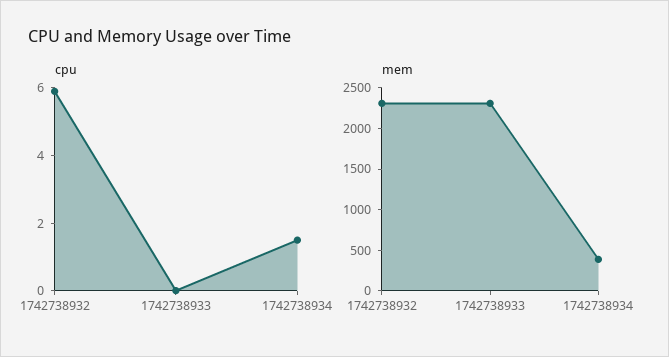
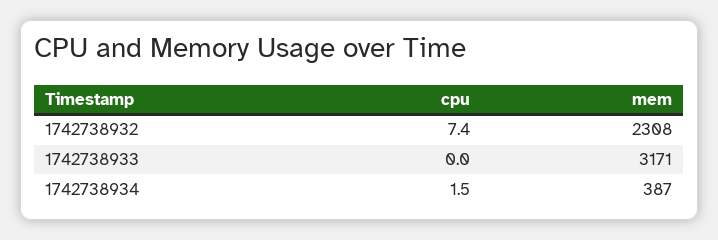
cpu, 1742738932: 6 -> 7.4
mem, 1742738933: 2300 -> 3171

